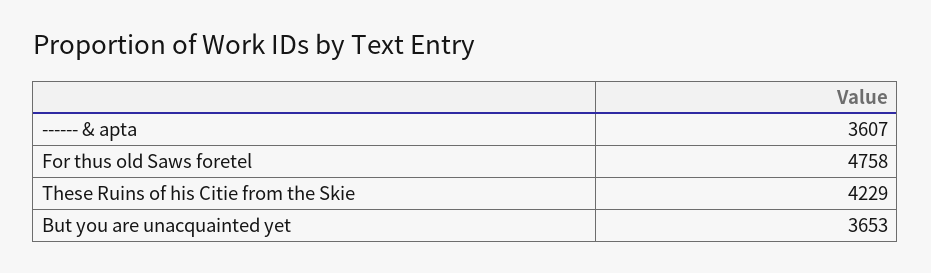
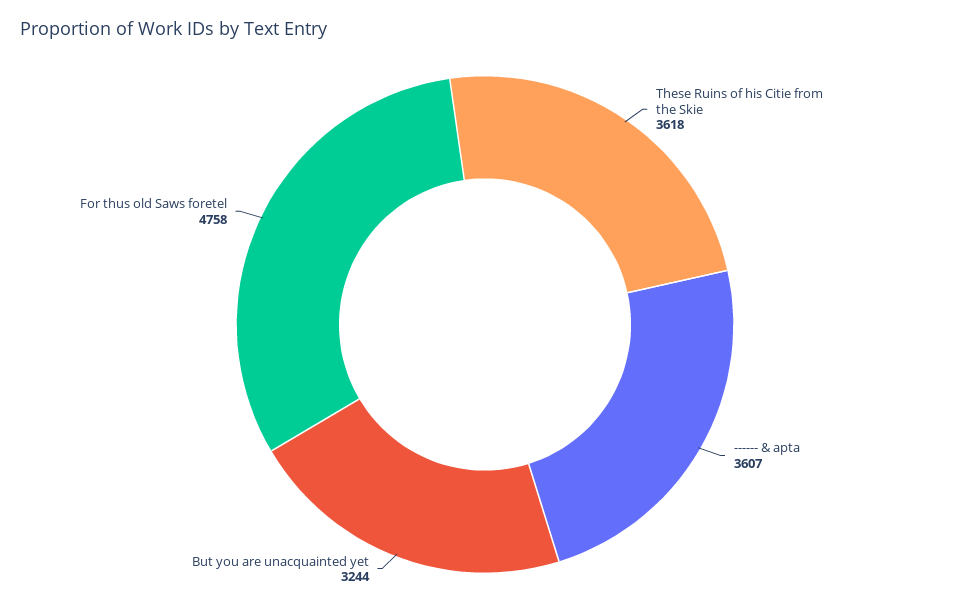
These Ruins of his Citie from the Skie: 4229 -> 3618
But you are unacquainted yet: 3653 -> 3244

